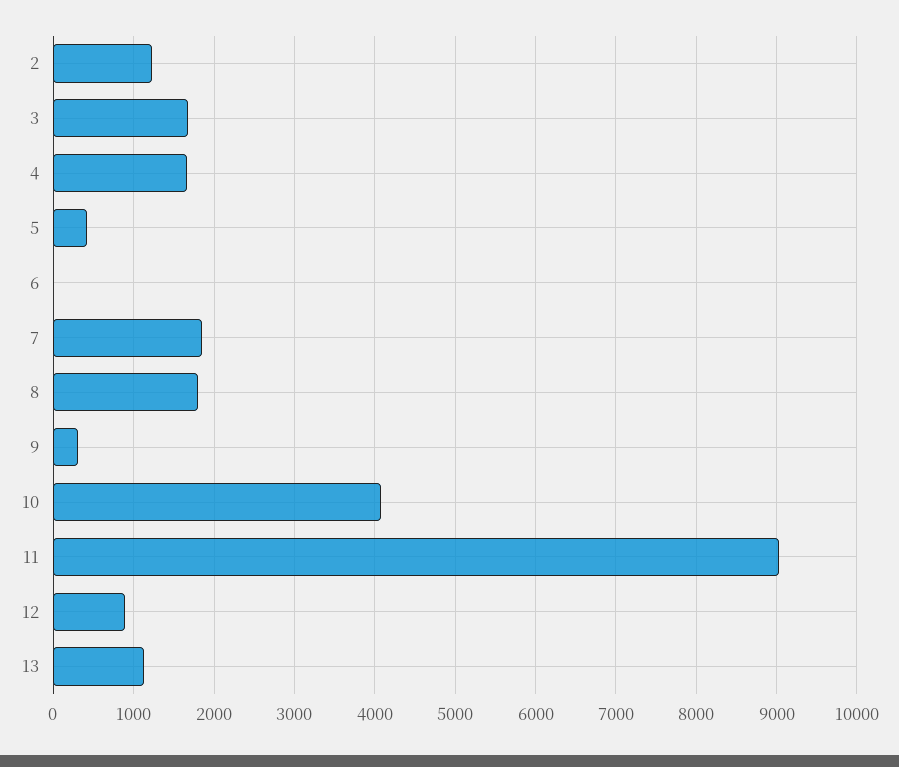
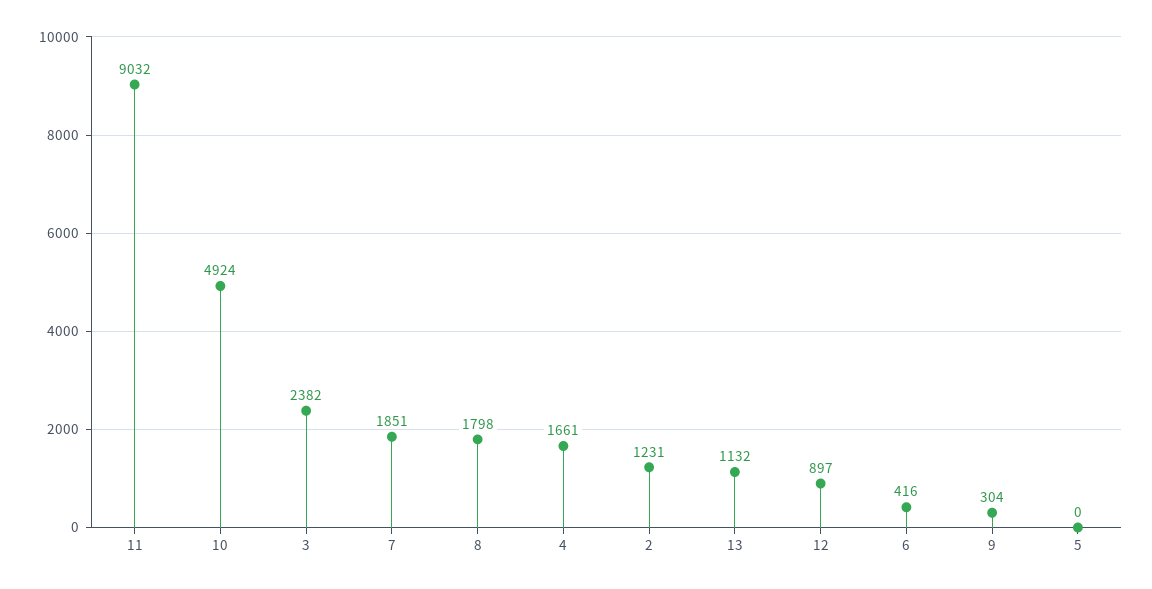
3: 1700 -> 2382
5: 400 -> 0
6: 0 -> 416
10: 4100 -> 4924

